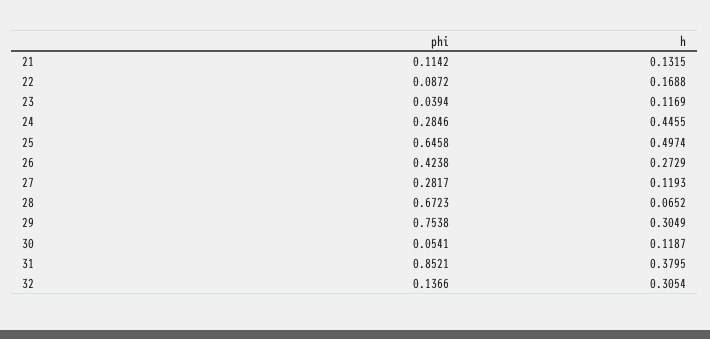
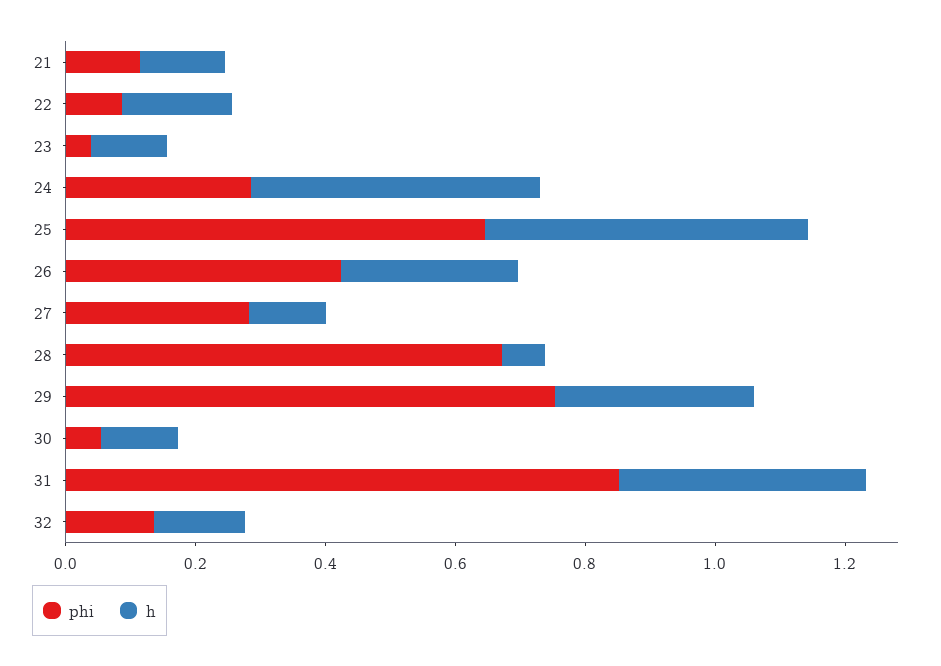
h, 32: 0.3054 -> 0.15

